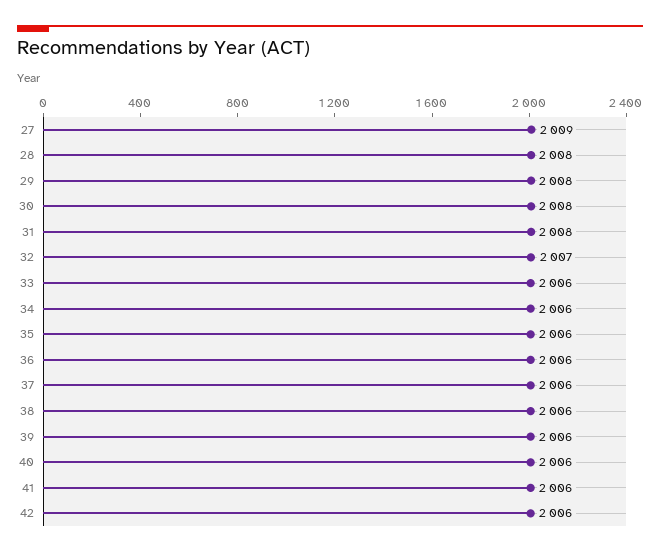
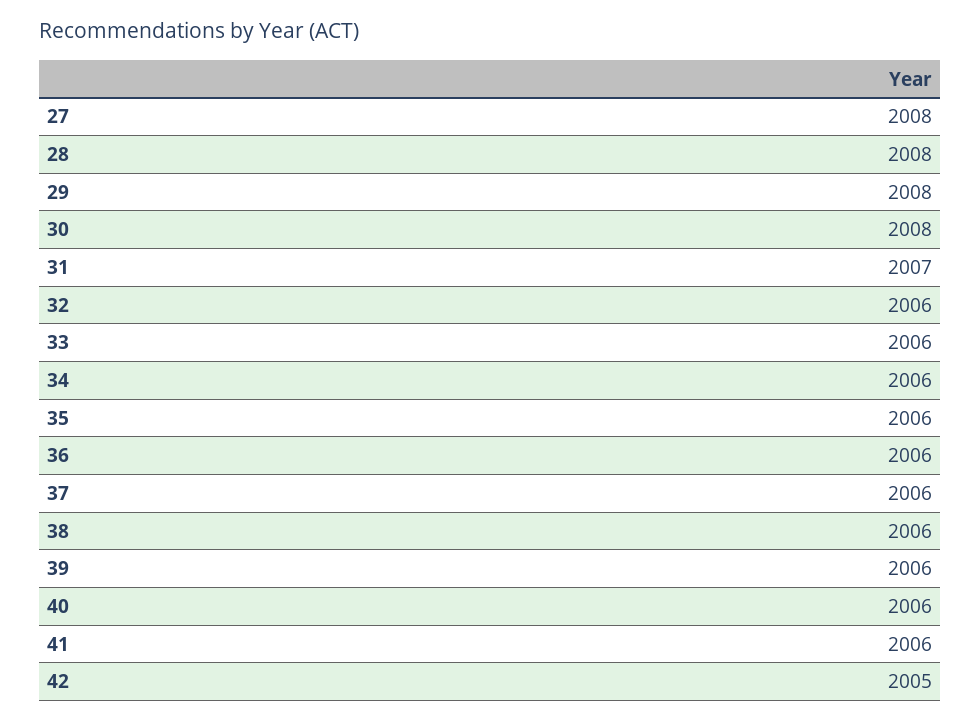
27: 2009 -> 2008
31: 2008 -> 2007
32: 2007 -> 2006
42: 2006 -> 2005

